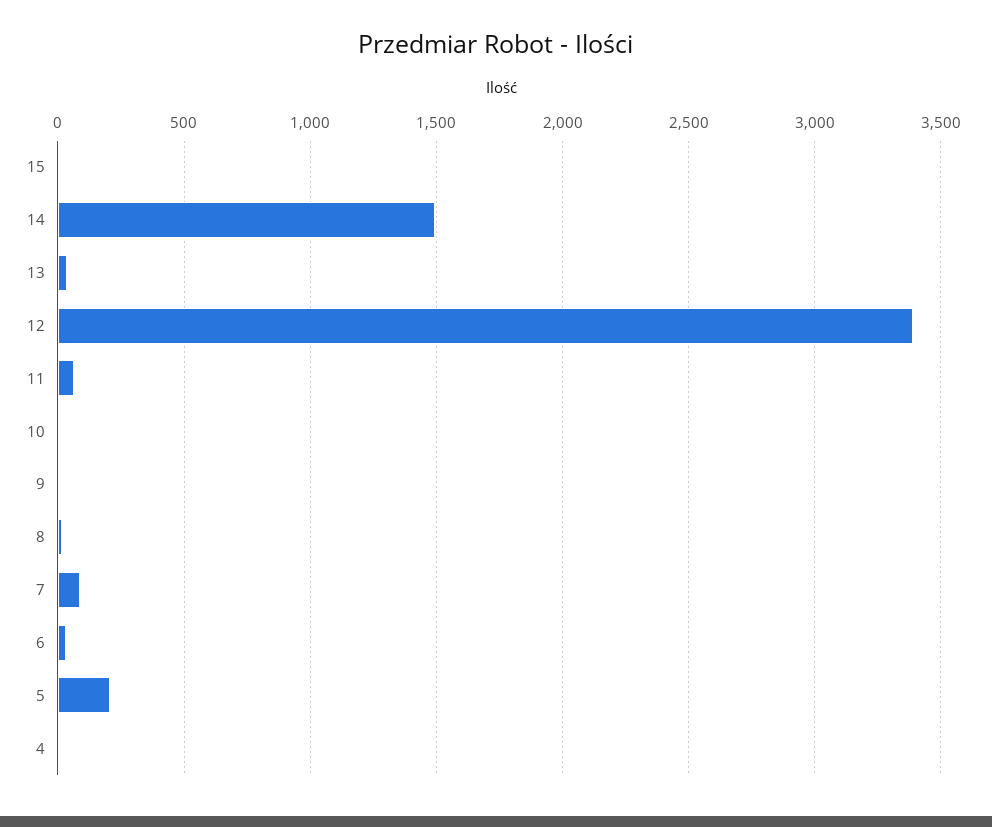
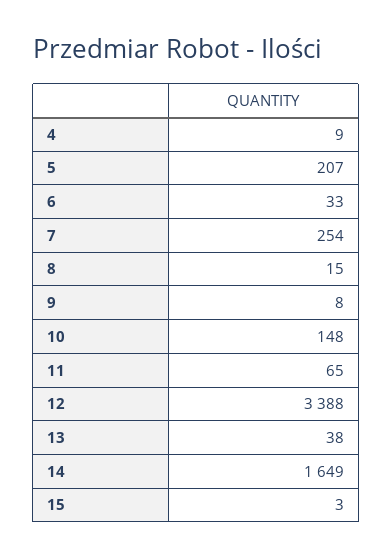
14: 1500 -> 1649
10: 0 -> 148
7: 100 -> 254

